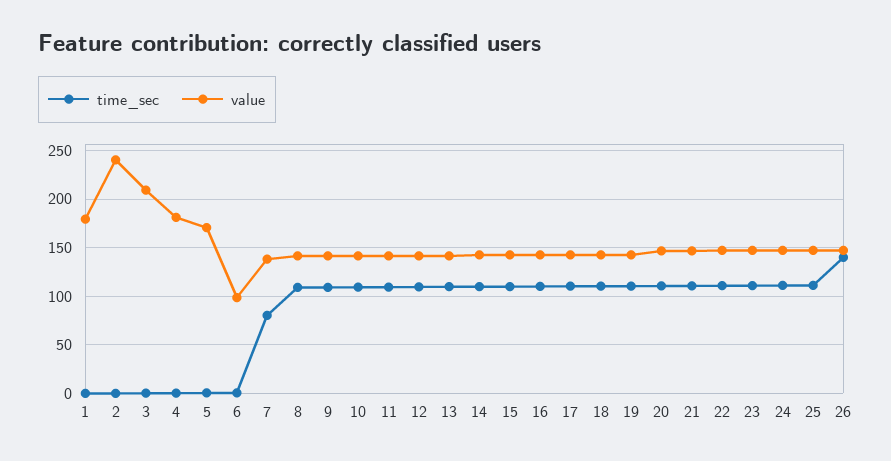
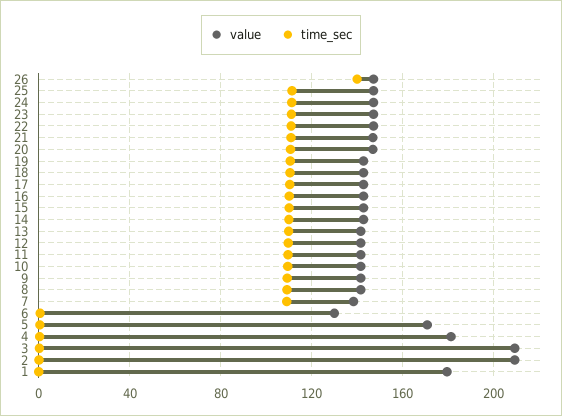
value, 2: 240 -> 210
value, 6: 100 -> 130
time_sec, 7: 80 -> 110

